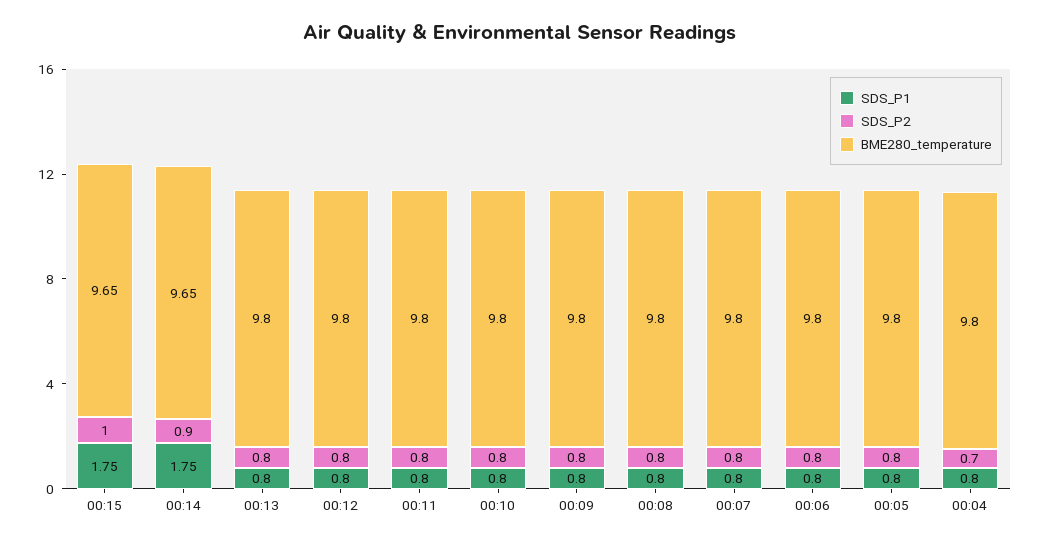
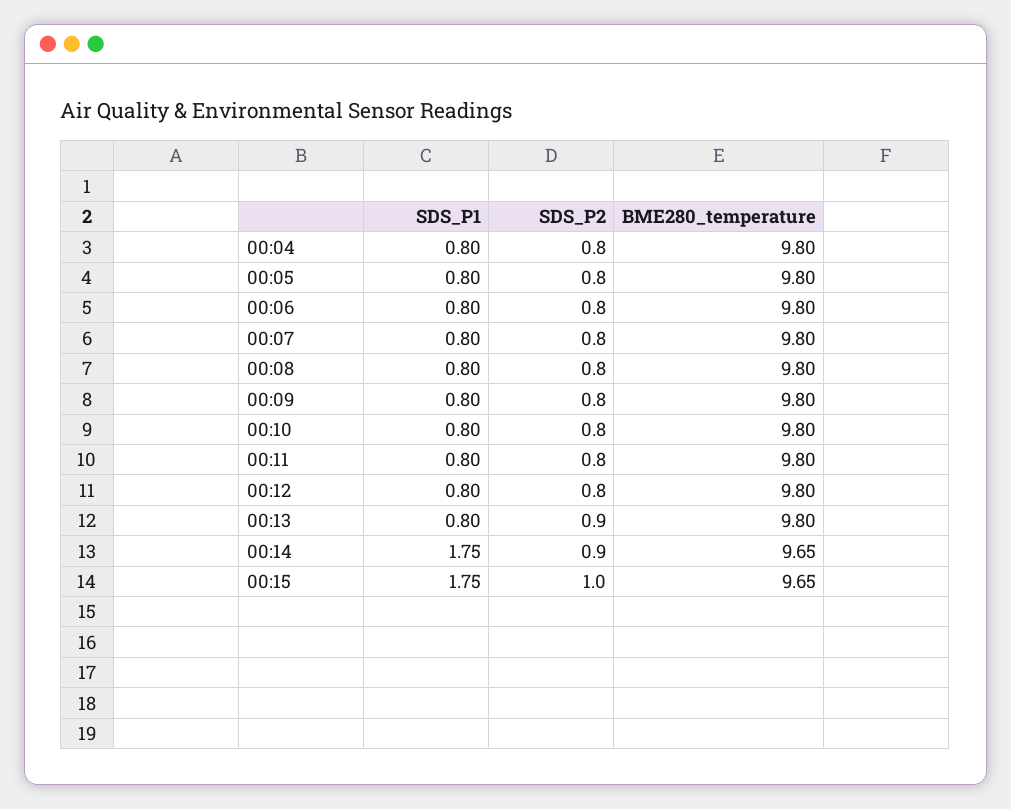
SDS_P2, 00:13: 0.8 -> 0.9
SDS_P2, 00:04: 0.7 -> 0.8

